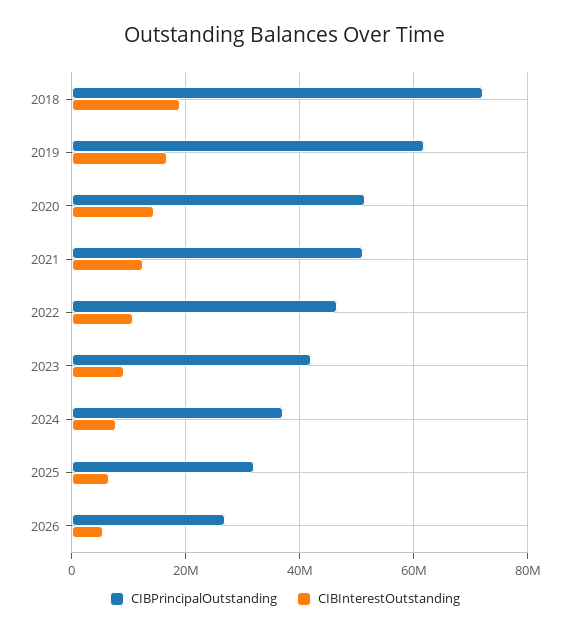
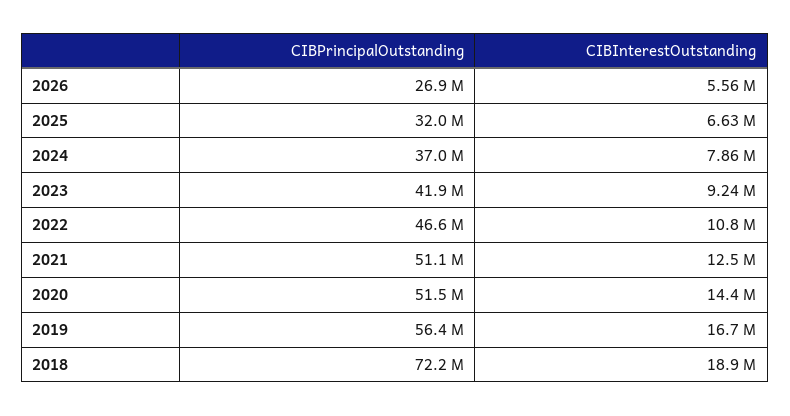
CIBPrincipalOutstanding, 2019: 62000000 -> 56400000

